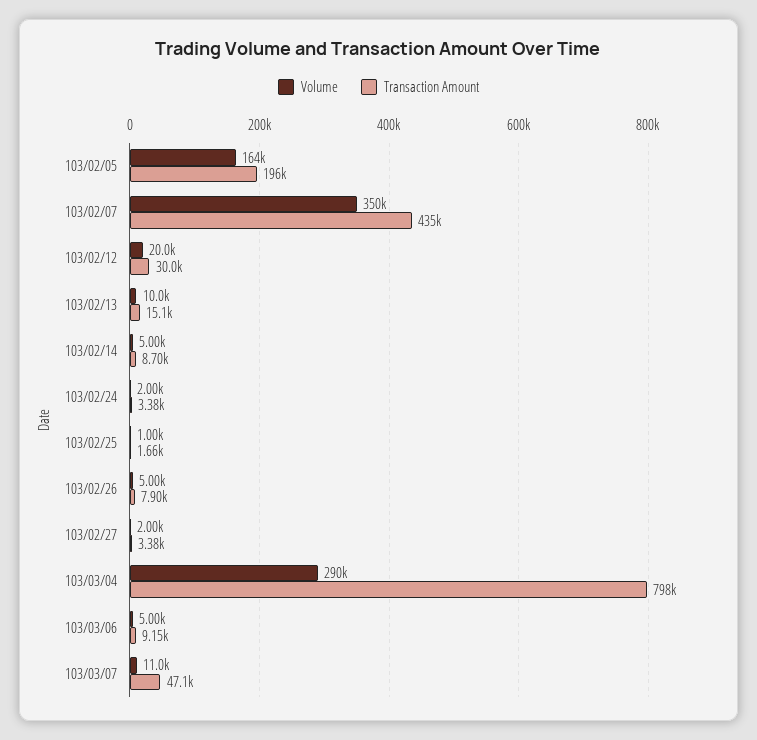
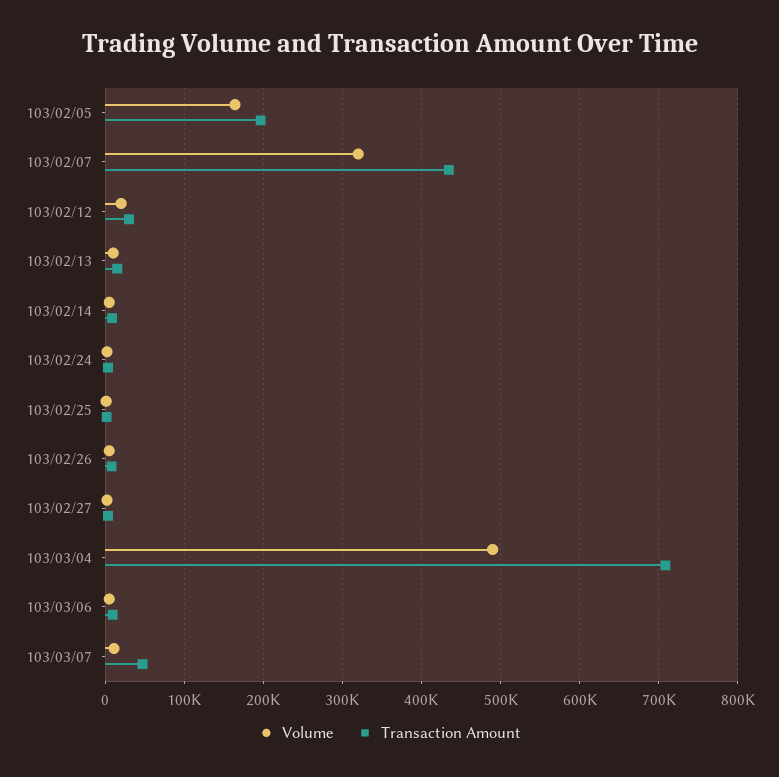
Volume, 103/02/07: 350000 -> 320000
Volume, 103/03/04: 290000 -> 490000
Transaction Amount, 103/03/04: 798000 -> 710000

